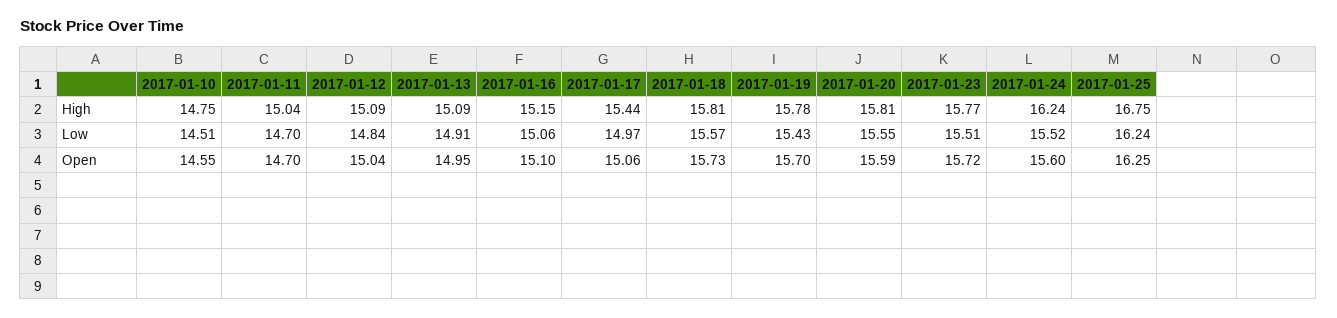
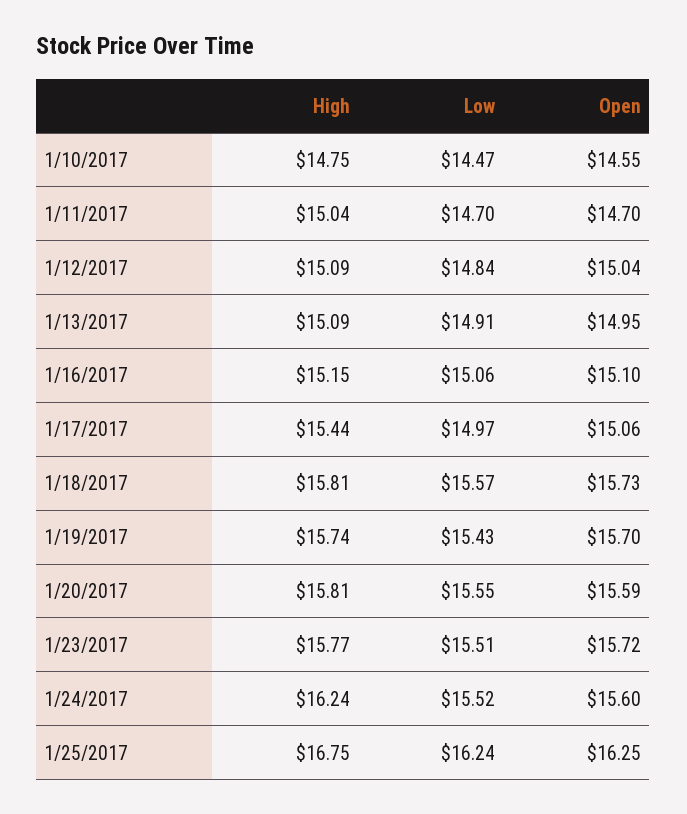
2017-01-19, High: 15.78 -> 15.74
2017-01-10, Low: 14.51 -> 14.47

